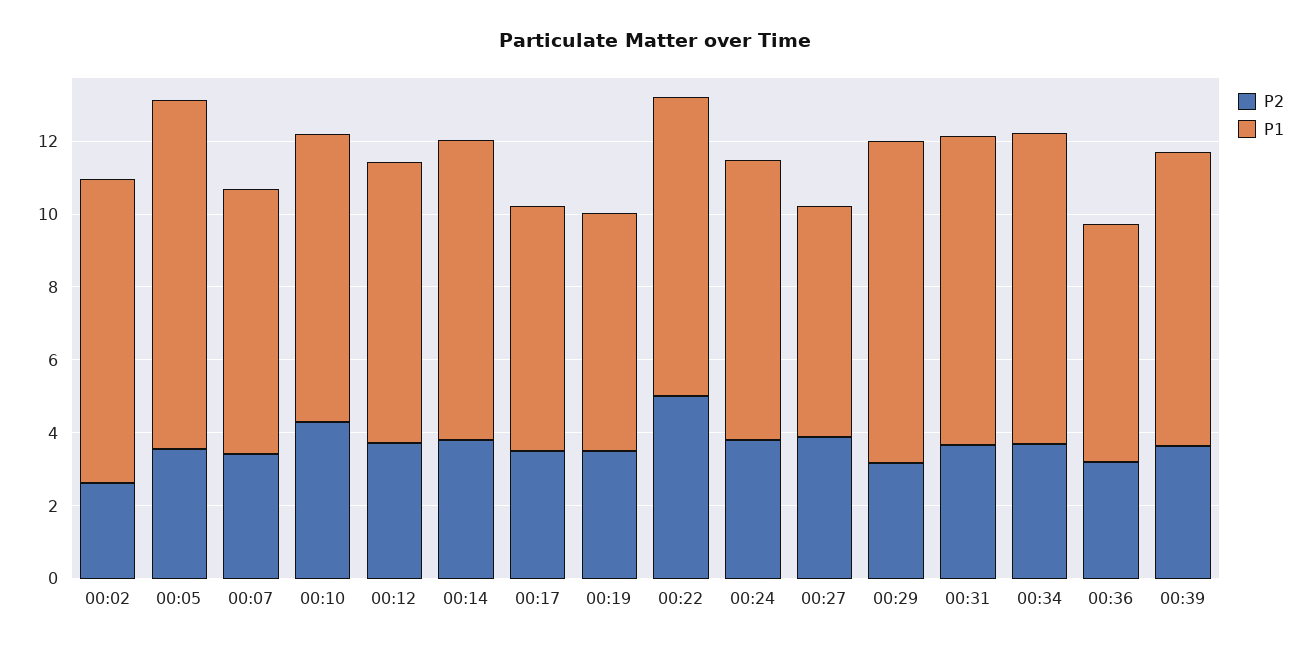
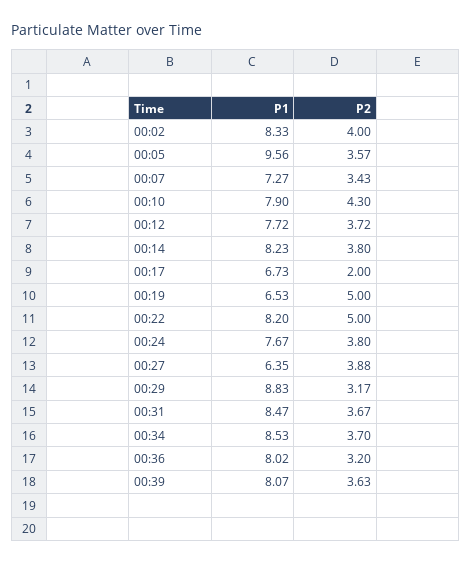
P2, 00:02: 2.5 -> 4
P2, 00:17: 3.5 -> 2
P2, 00:19: 3.5 -> 5
P1, 00:36: 6.5 -> 8.02

